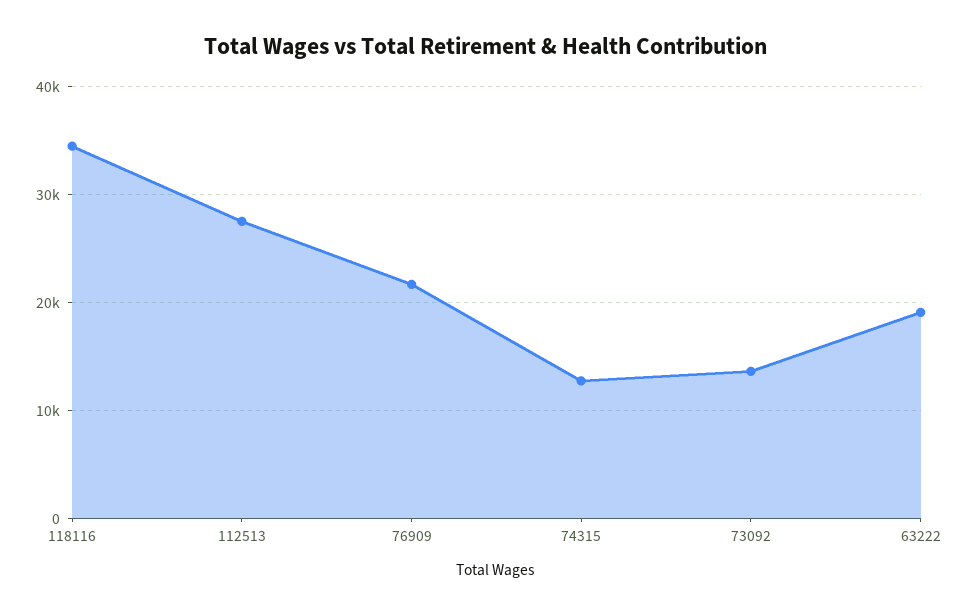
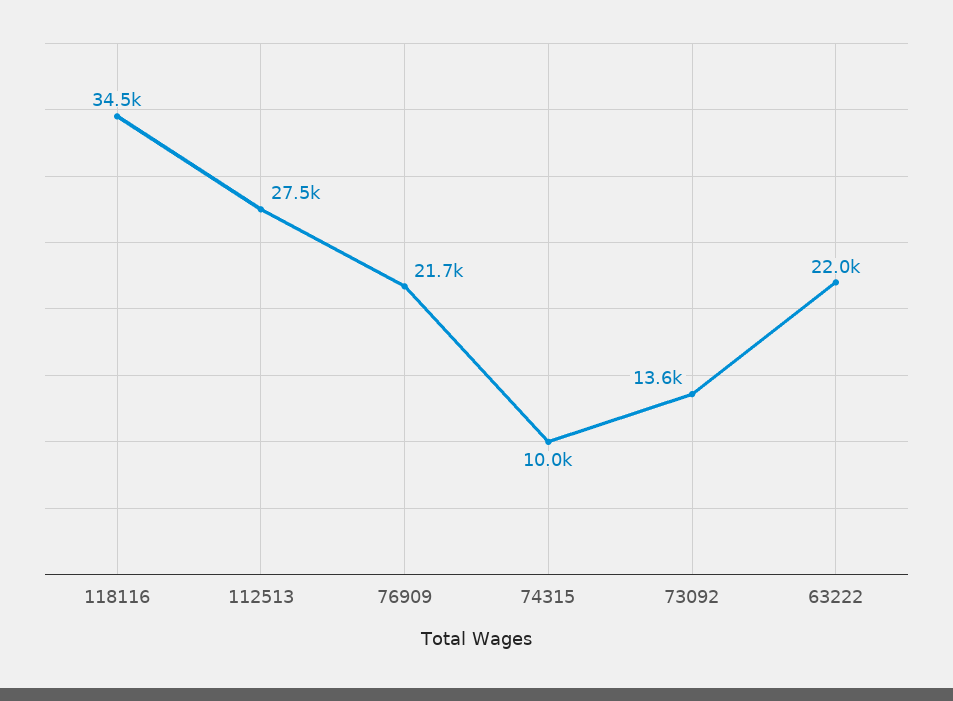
74315: 13000 -> 10000
63222: 19000 -> 22000

